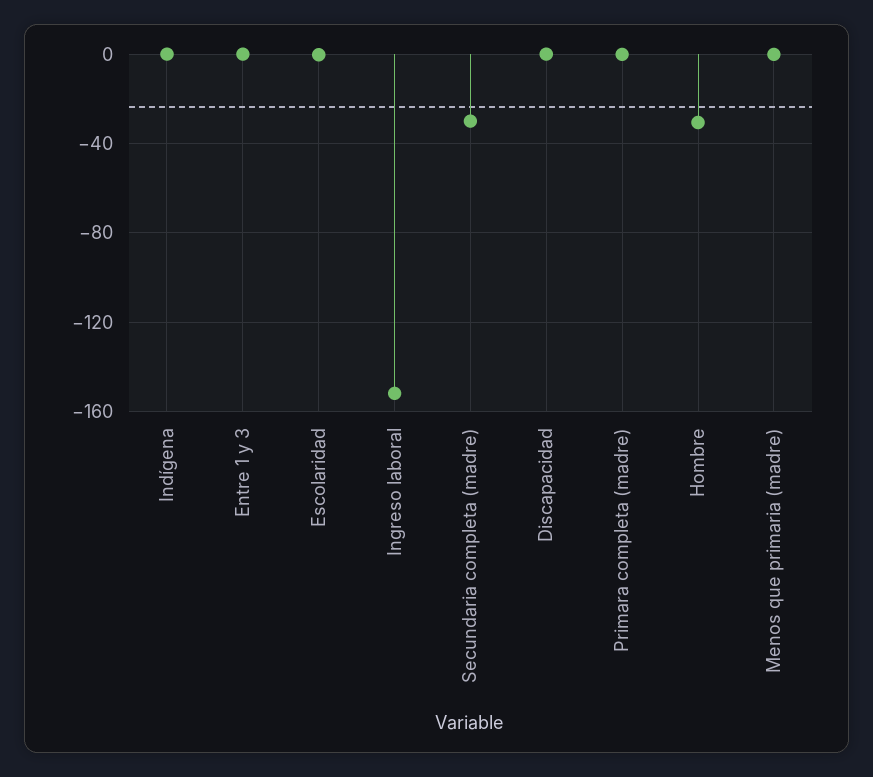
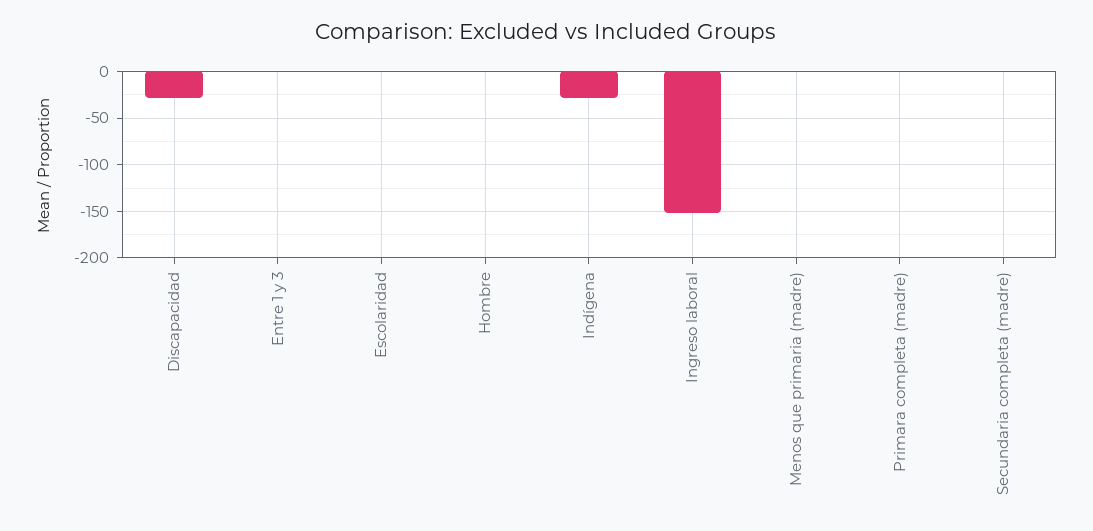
Indígena: 0 -> -30
Secundaria completa (madre): -30 -> 0
Discapacidad: 0 -> -30
Hombre: -30 -> 0

